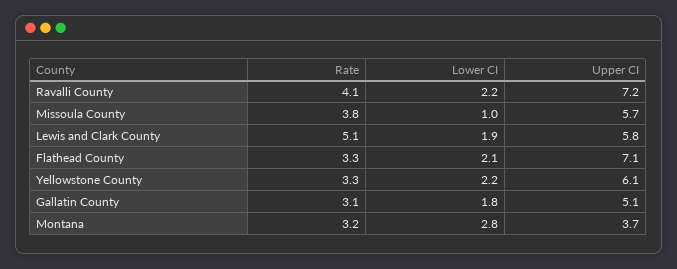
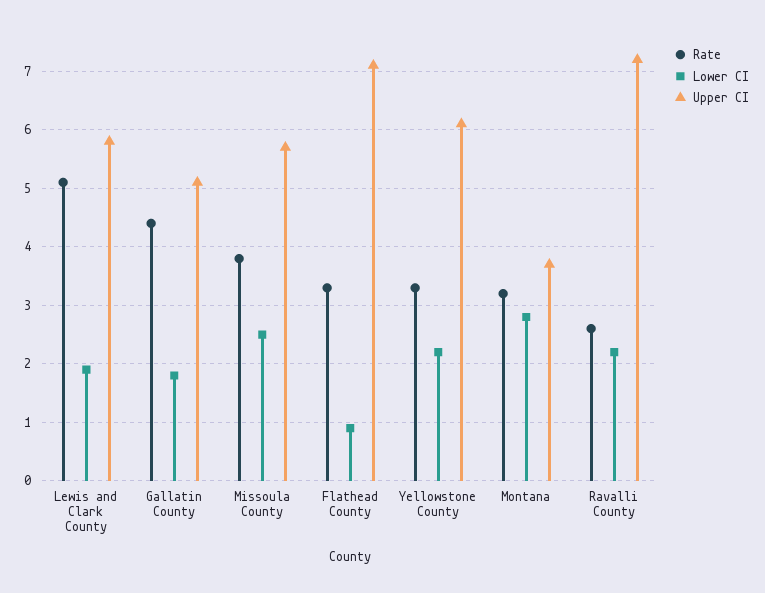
Rate, Ravalli County: 4.1 -> 2.5
Lower CI, Missoula County: 1 -> 2.5
Lower CI, Flathead County: 2.1 -> 1
Rate, Gallatin County: 3.1 -> 4.5

